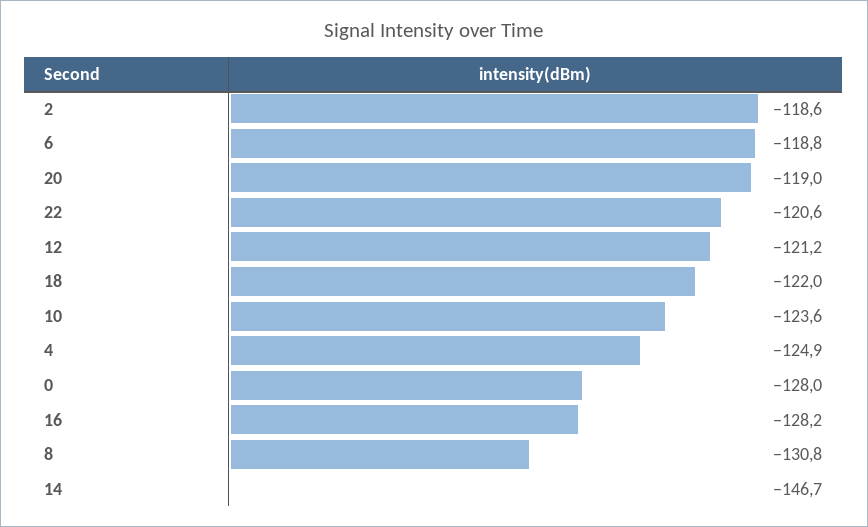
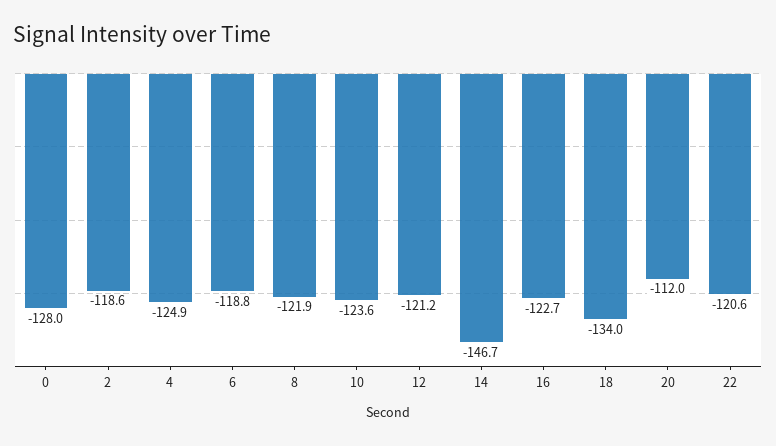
20: -119 -> -112
18: -122 -> -134
16: -128.2 -> -122.7
8: -130.8 -> -121.9

